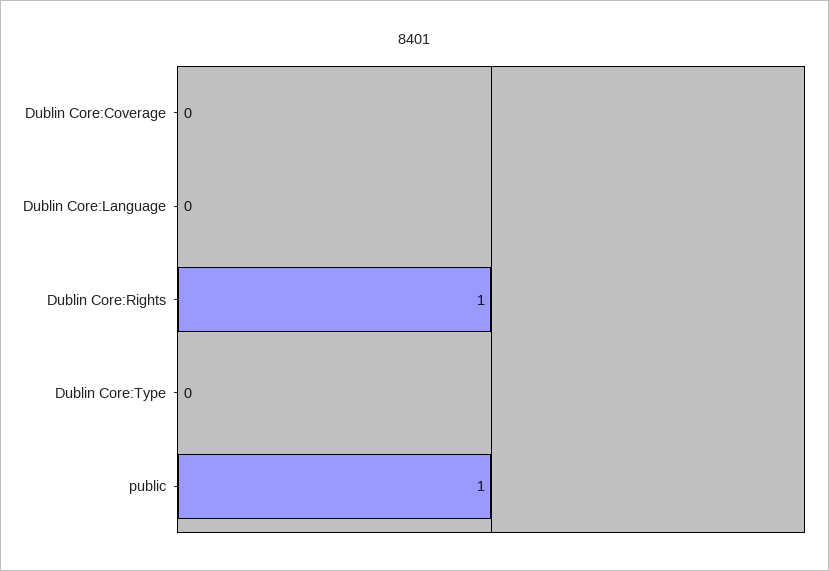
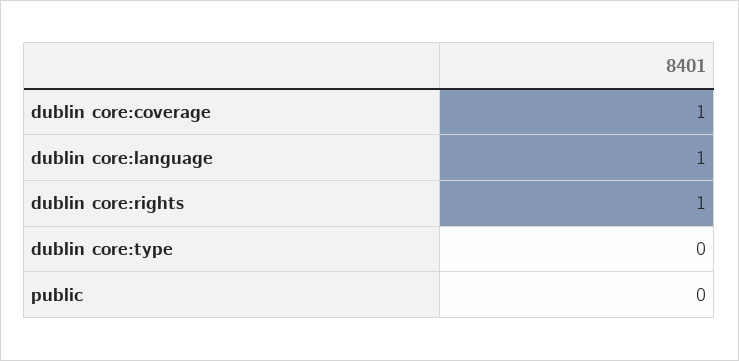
Dublin Core:Coverage: 0 -> 1
Dublin Core:Language: 0 -> 1
public: 1 -> 0

